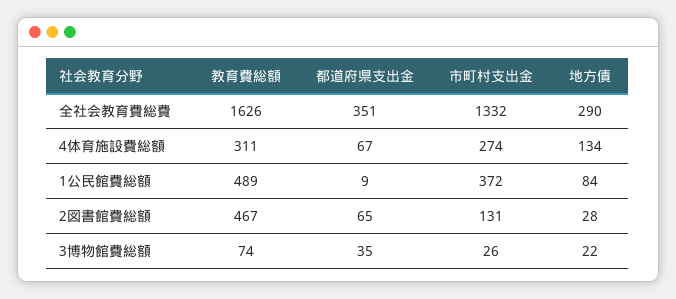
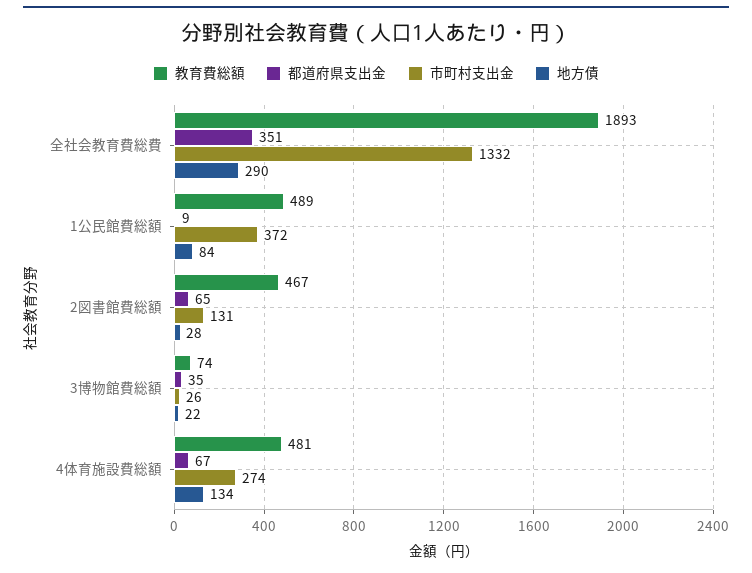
教育費総額, 全社会教育費総費: 1626 -> 1893
教育費総額, 4体育施設費総額: 311 -> 481

